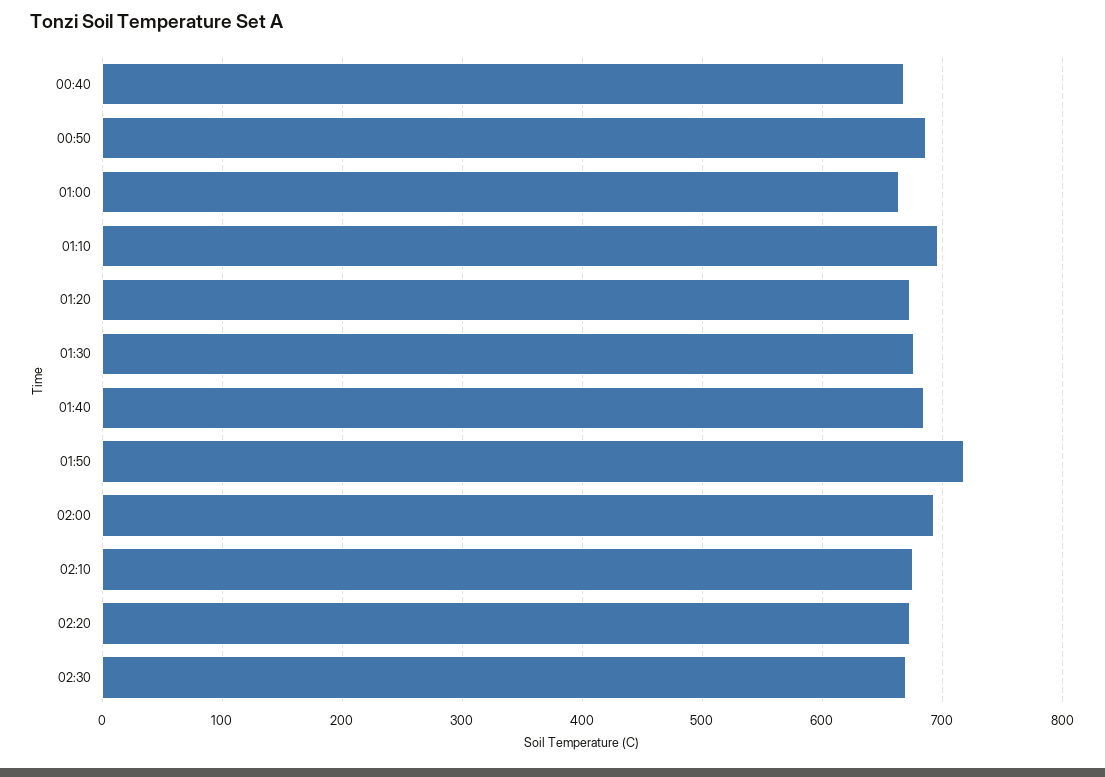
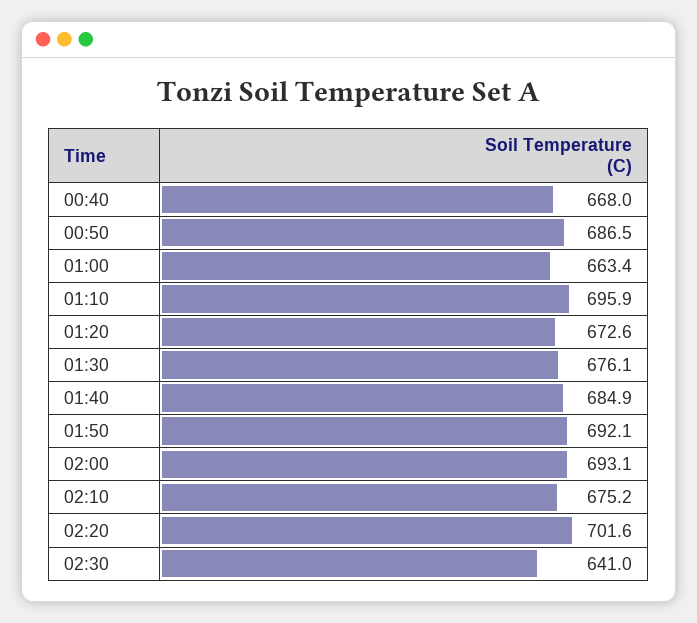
01:50: 720 -> 692.1
02:20: 670 -> 701.6
02:30: 670 -> 641

